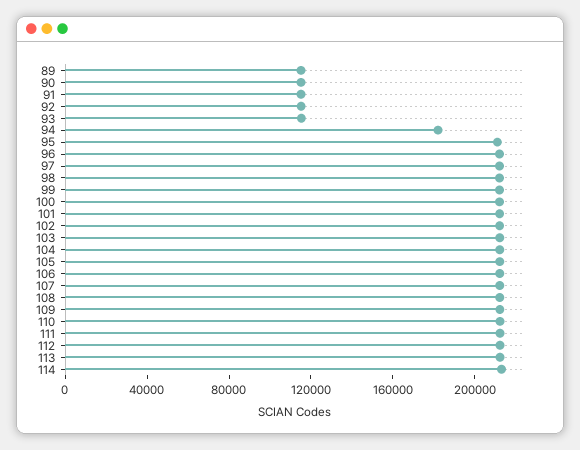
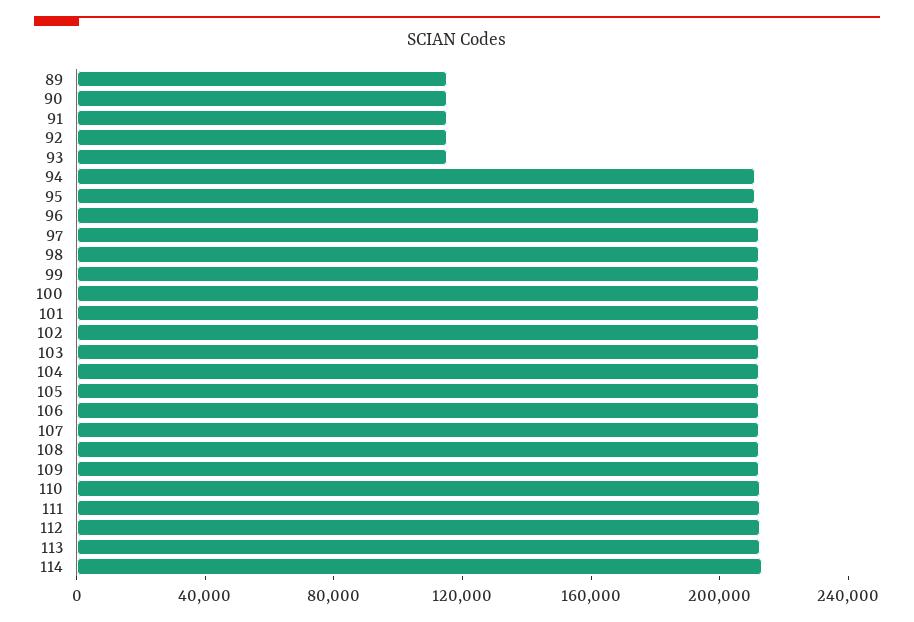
94: 180000 -> 210000

